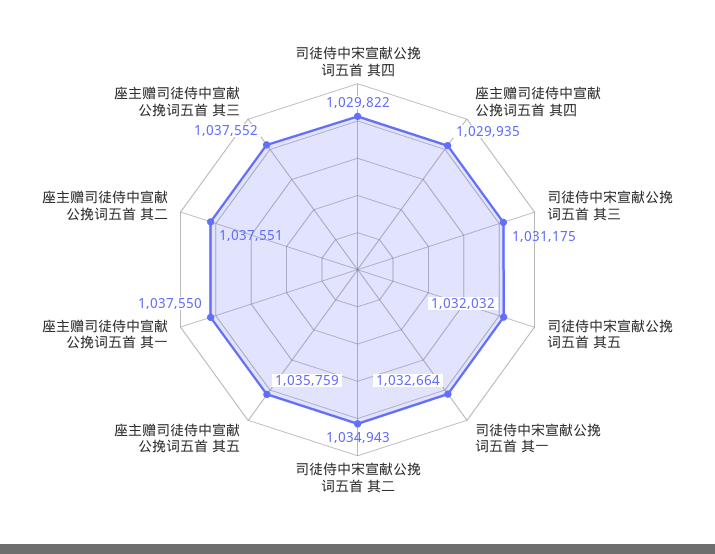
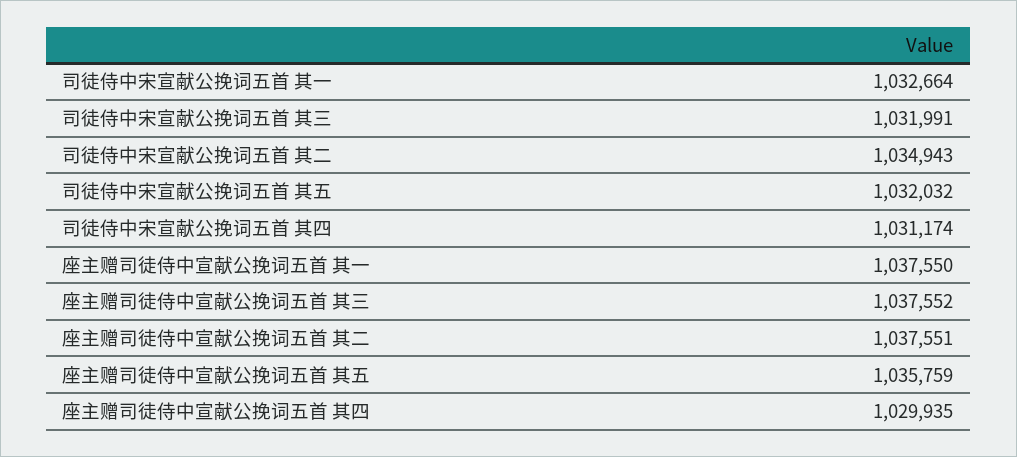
司徒侍中宋宣献公挽词五首 其四: 1029822 -> 1031174
司徒侍中宋宣献公挽词五首 其三: 1031175 -> 1031991

